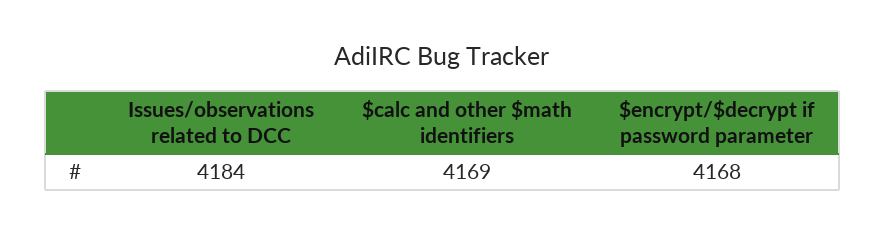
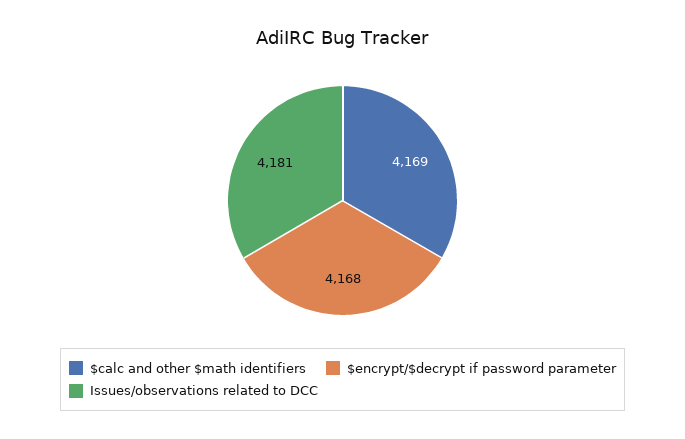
Issues/observations related to DCC: 4184 -> 4181

